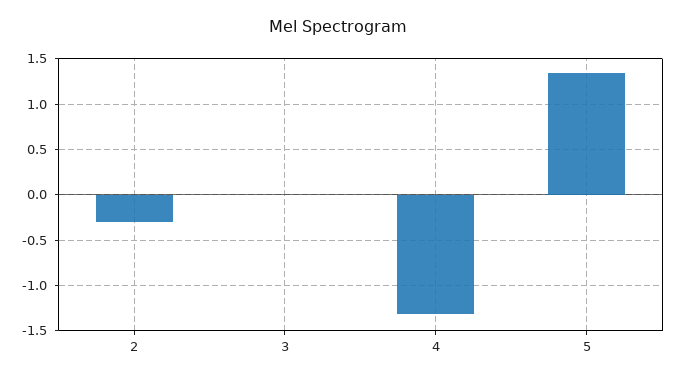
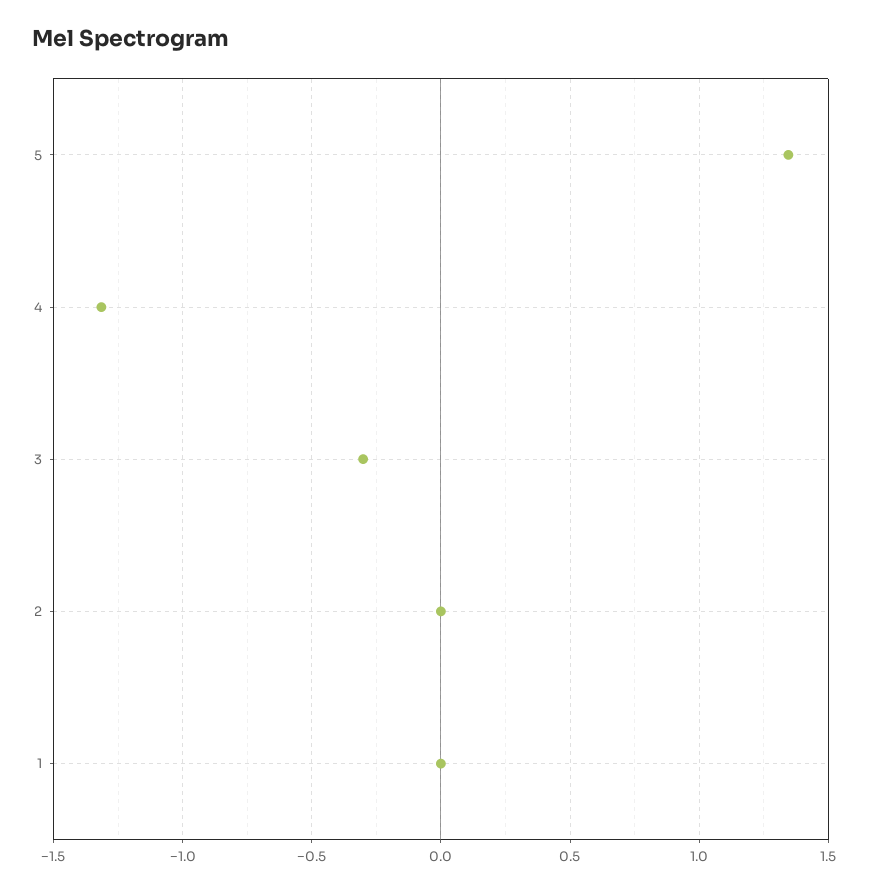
2: -0.3 -> 0
3: 0 -> -0.3
1: none -> 0

